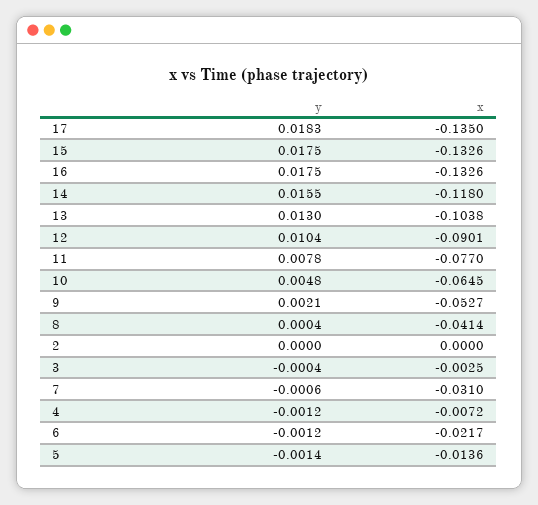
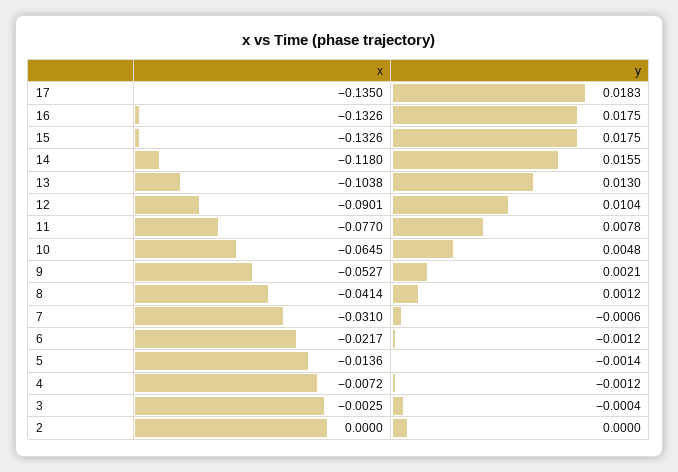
y, 8: 0.0004 -> 0.0012

